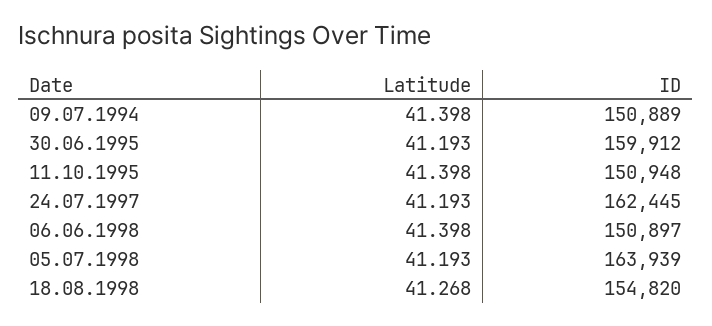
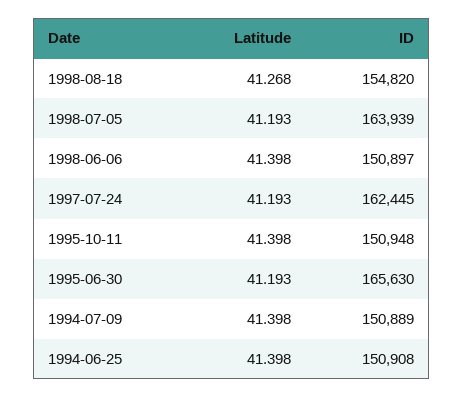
ID, 30.06.1995: 159912 -> 165630
Latitude, 1994-06-25: none -> 41.398
ID, 1994-06-25: none -> 150908

